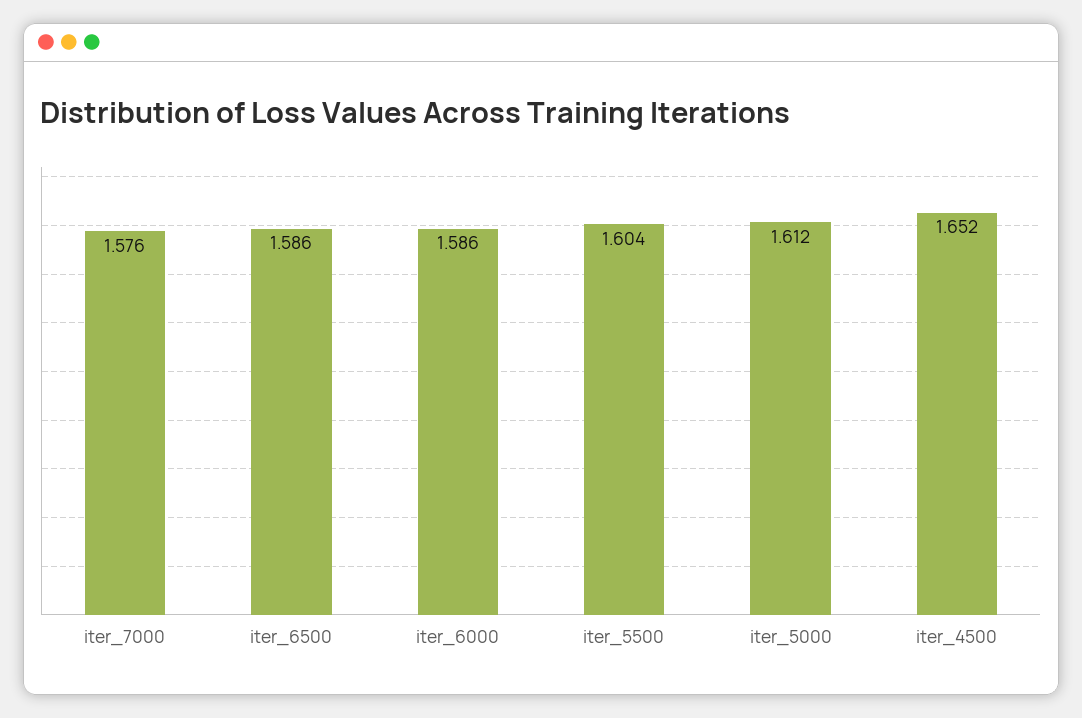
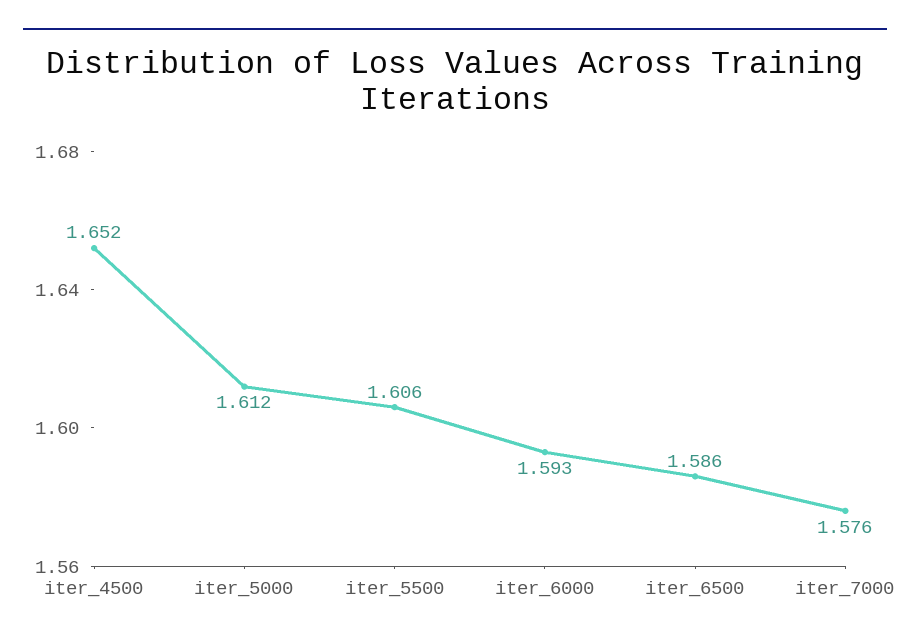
iter_6000: 1.586 -> 1.593
iter_5500: 1.604 -> 1.606

